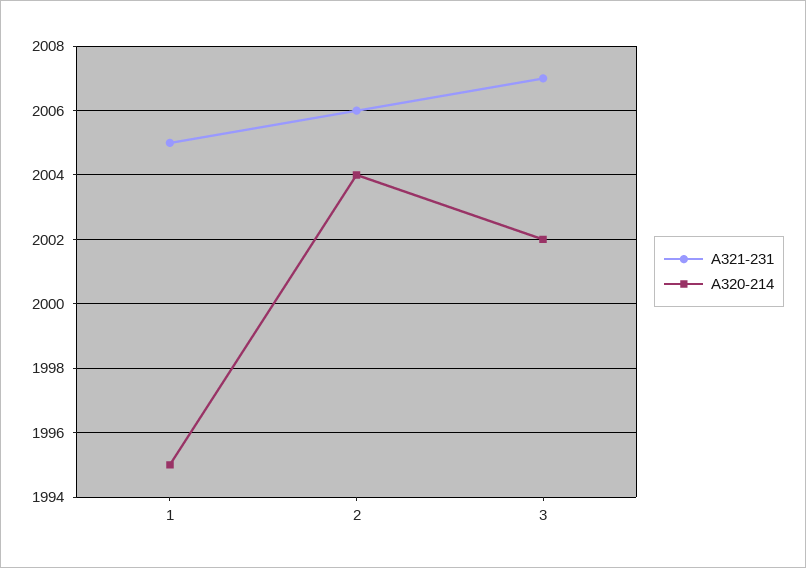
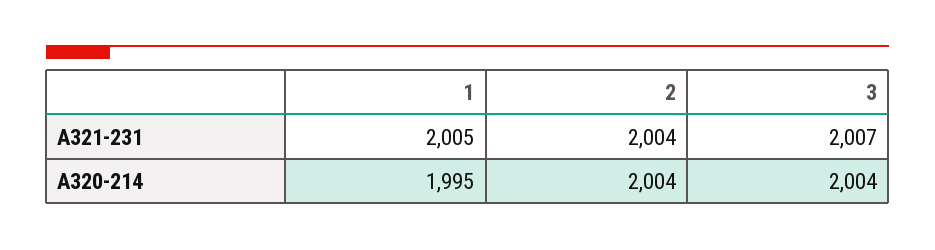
A321-231, 2: 2006 -> 2004
A320-214, 3: 2002 -> 2004

